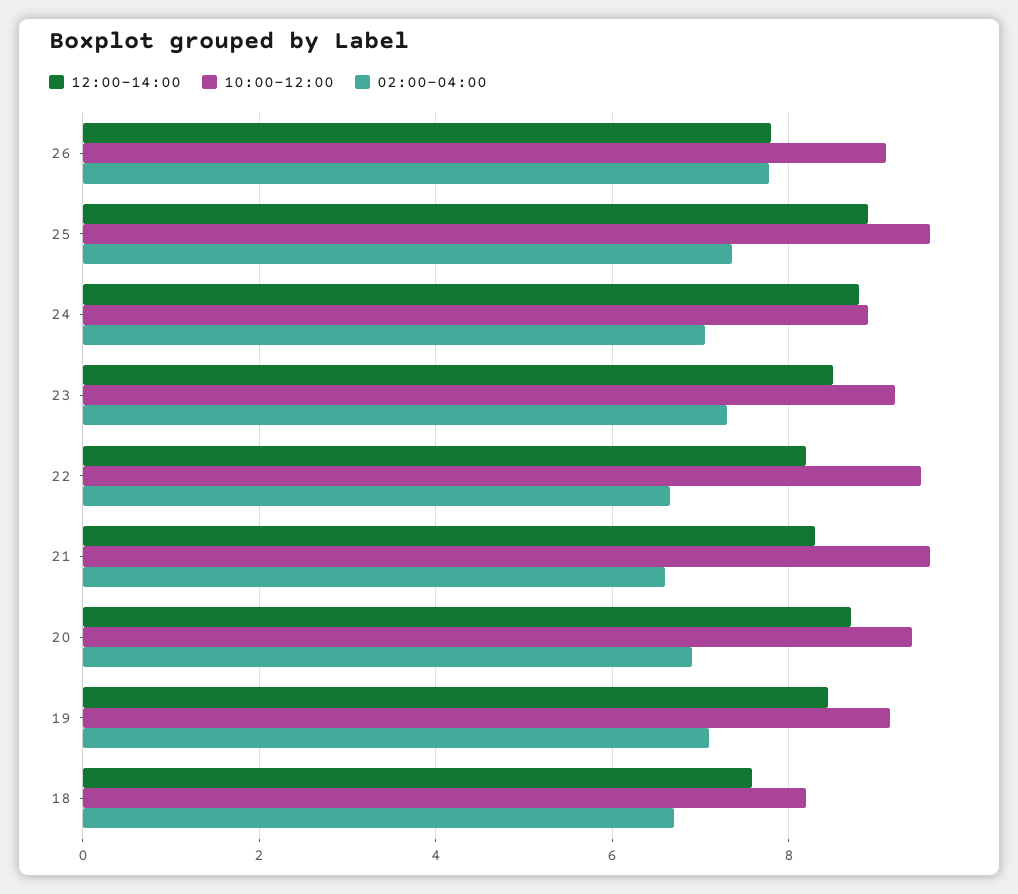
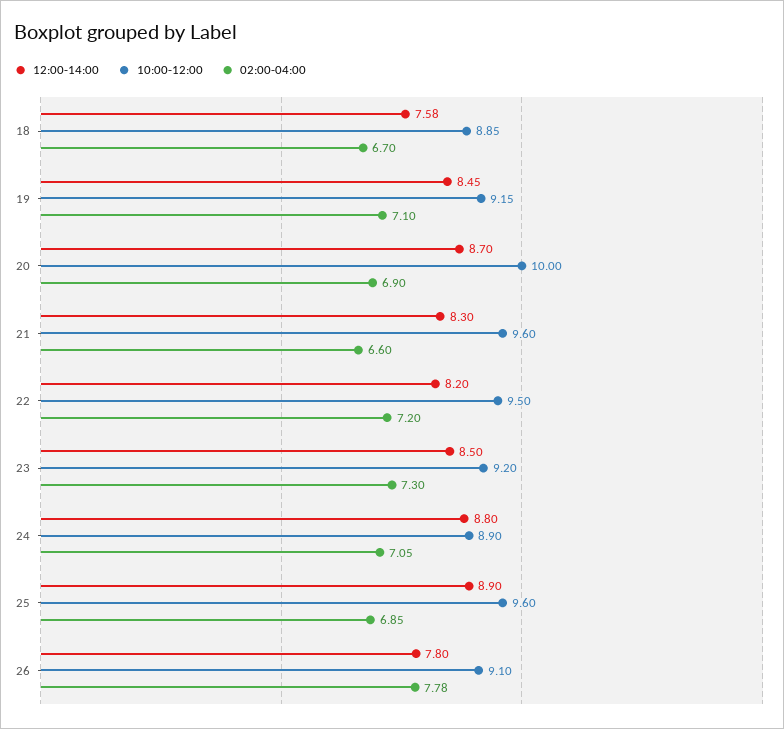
02:00-04:00, 25: 7.4 -> 6.85
02:00-04:00, 22: 6.6 -> 7.2
10:00-12:00, 20: 9.4 -> 10
10:00-12:00, 18: 8.2 -> 8.85

